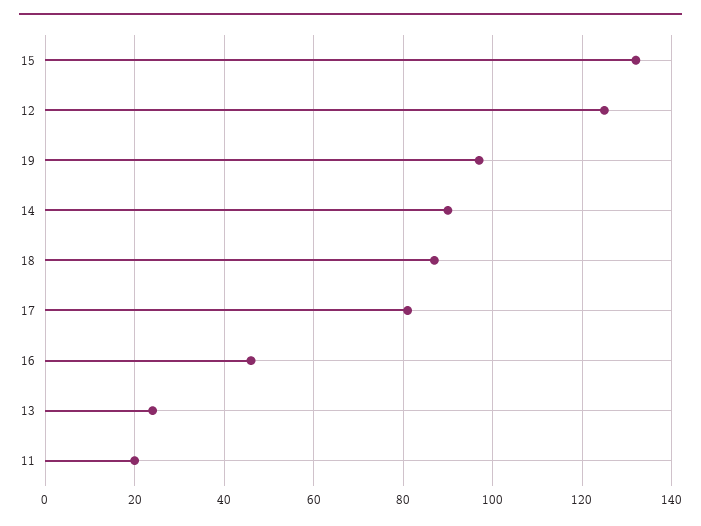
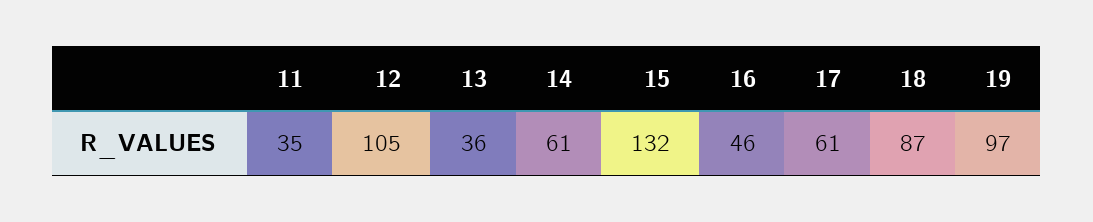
12: 125 -> 105
14: 90 -> 61
17: 80 -> 61
13: 25 -> 36
11: 20 -> 35

